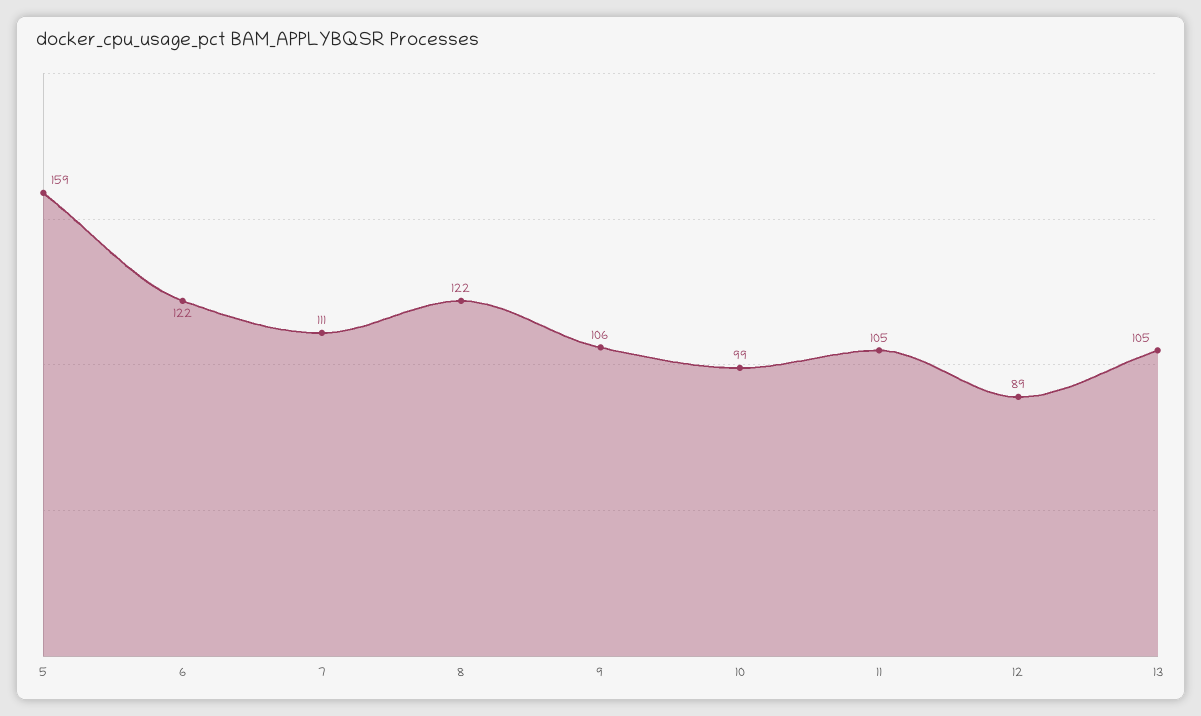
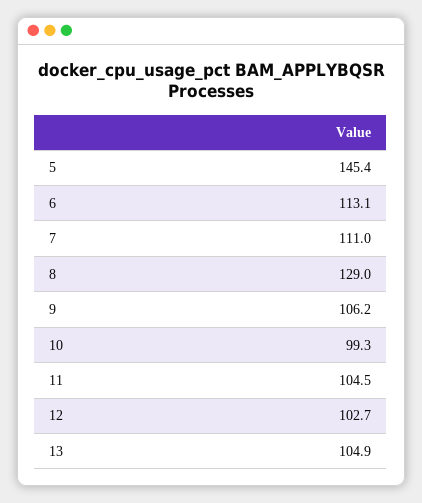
5: 159 -> 145.4
6: 122 -> 113.1
8: 122 -> 129
12: 89 -> 102.7

